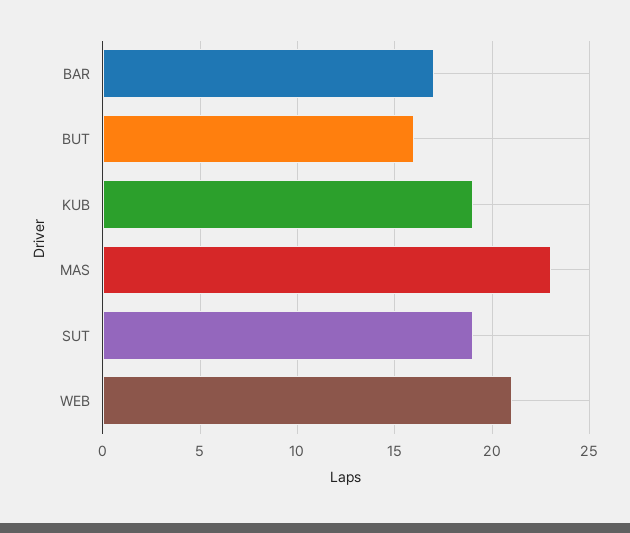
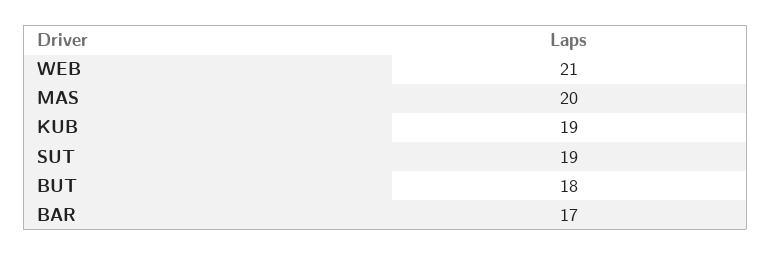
BUT: 16 -> 18
MAS: 23 -> 20

